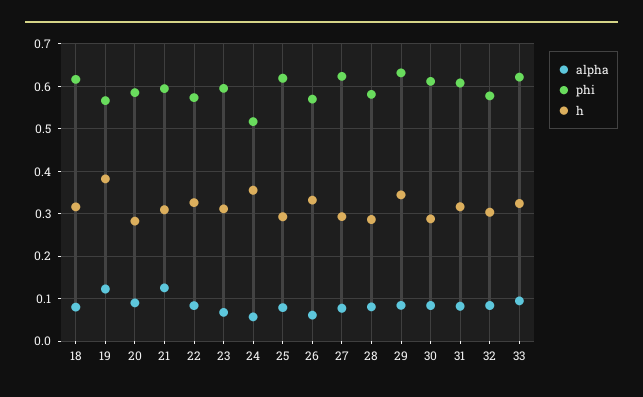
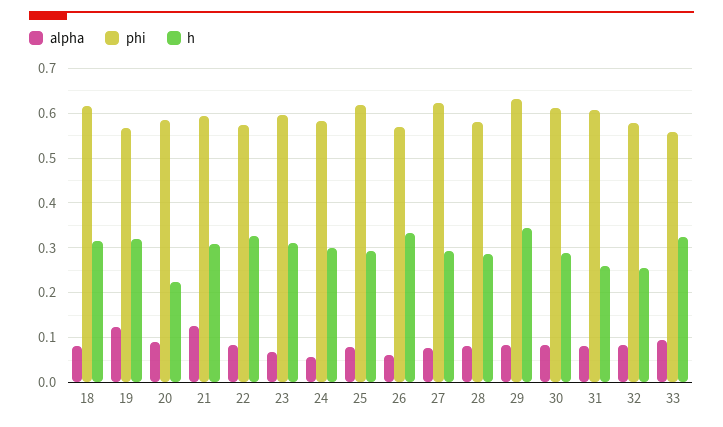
h, 19: 0.38 -> 0.32
h, 20: 0.28 -> 0.22
phi, 24: 0.52 -> 0.58
h, 24: 0.36 -> 0.3
h, 31: 0.32 -> 0.26
h, 32: 0.3 -> 0.26
phi, 33: 0.62 -> 0.56

